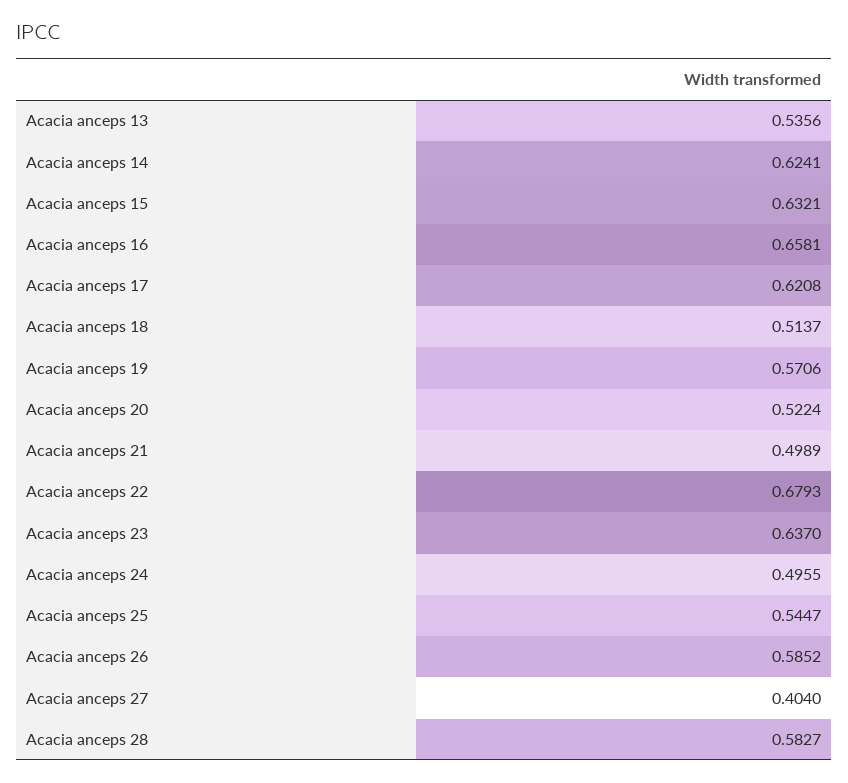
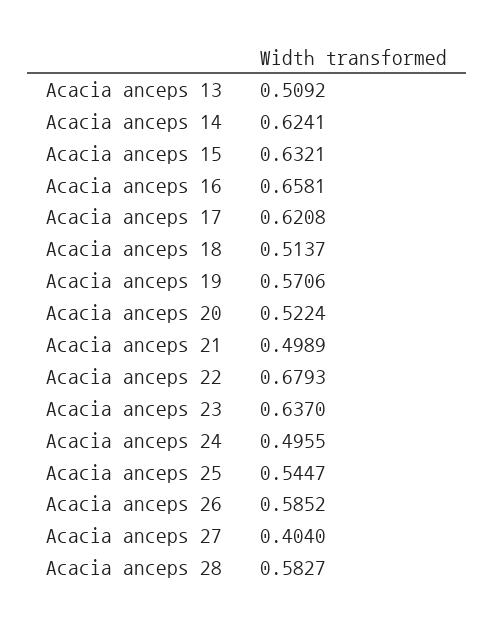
Acacia anceps 13: 0.5356 -> 0.5092

